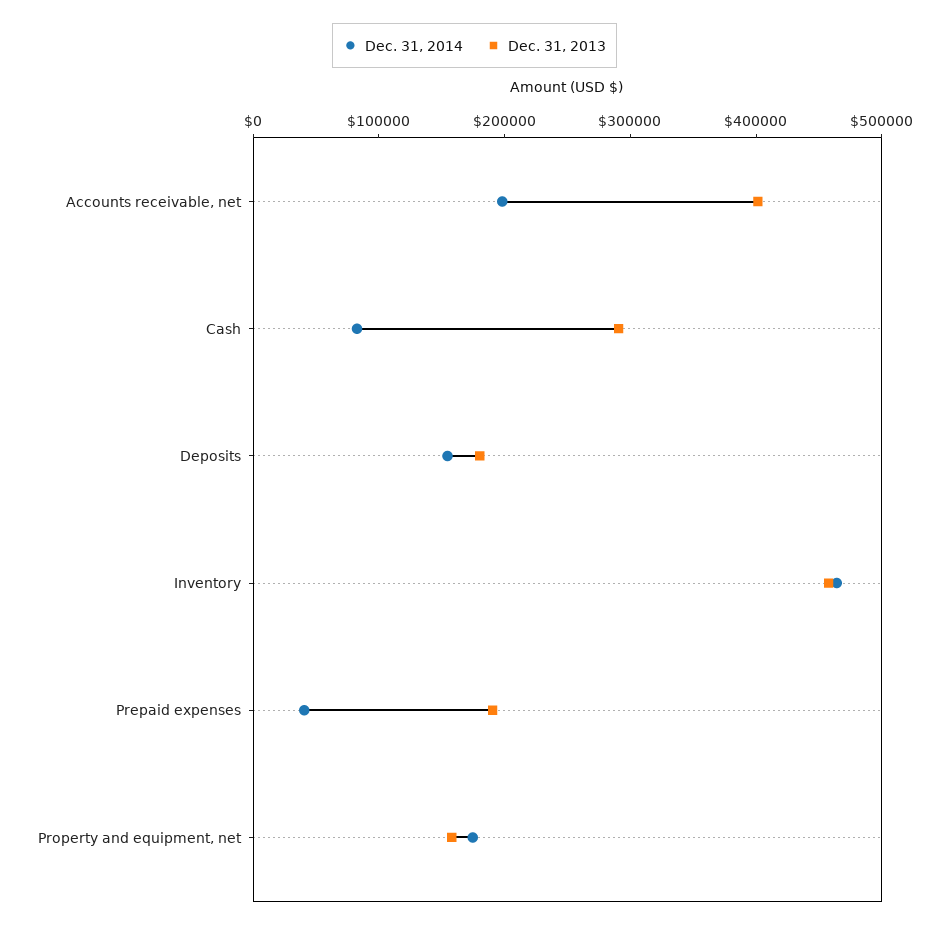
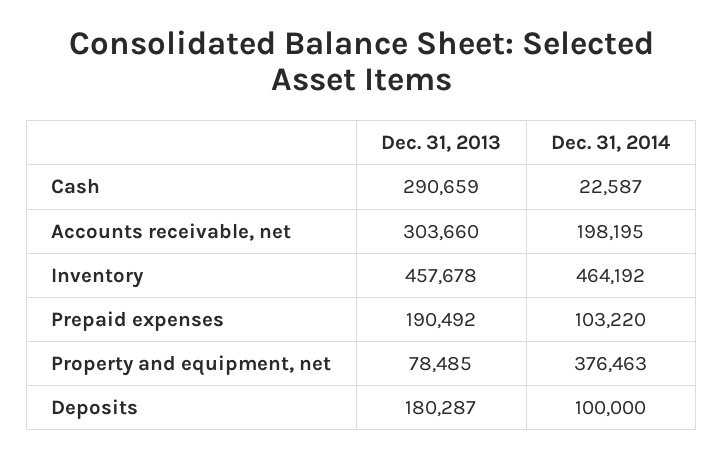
Dec. 31, 2013, Accounts receivable, net: 400000 -> 303660
Dec. 31, 2014, Cash: 80000 -> 22587
Dec. 31, 2014, Deposits: 160000 -> 100000
Dec. 31, 2014, Prepaid expenses: 40000 -> 103220
Dec. 31, 2014, Property and equipment, net: 180000 -> 376463
Dec. 31, 2013, Property and equipment, net: 160000 -> 78485

